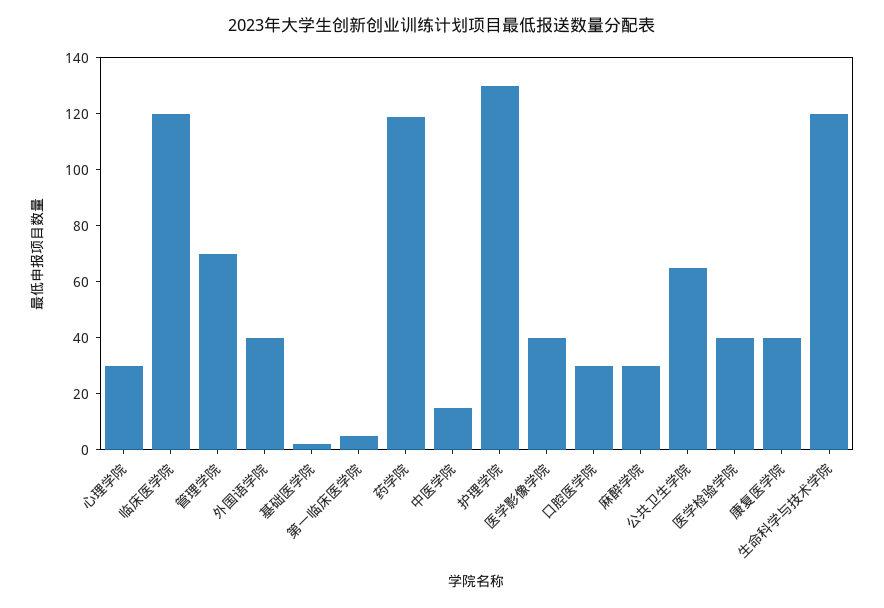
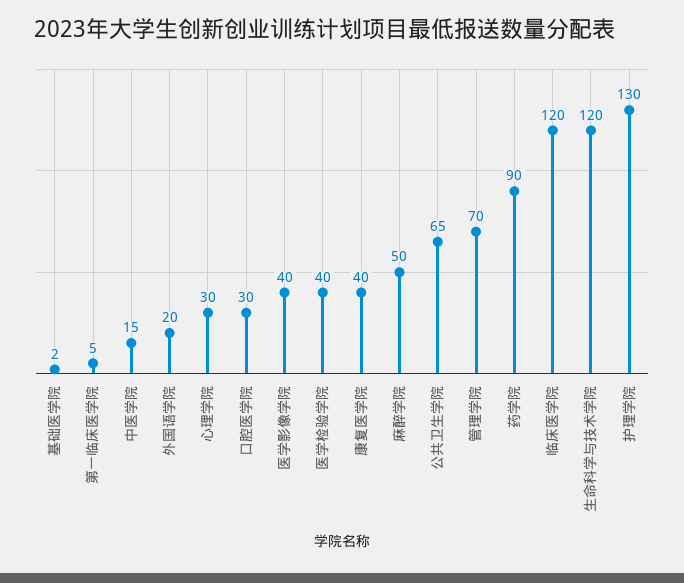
外国语学院: 40 -> 20
药学院: 120 -> 90
麻醉学院: 30 -> 50

